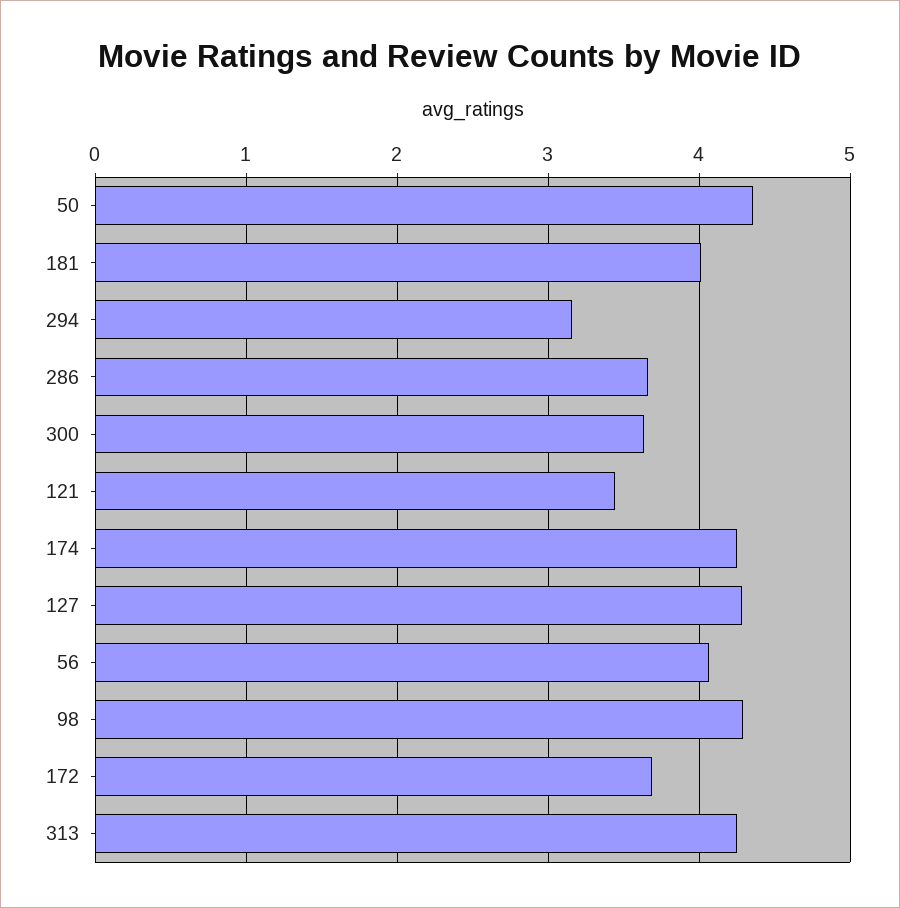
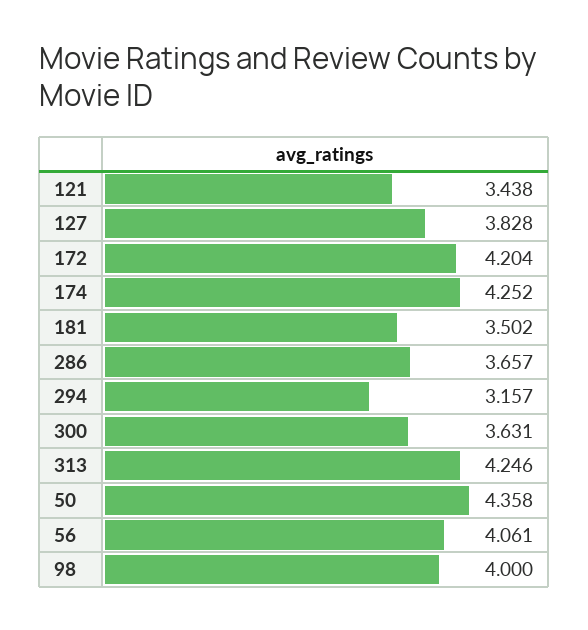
181: 4 -> 3.502
127: 4.3 -> 3.828
98: 4.3 -> 4
172: 3.7 -> 4.204

